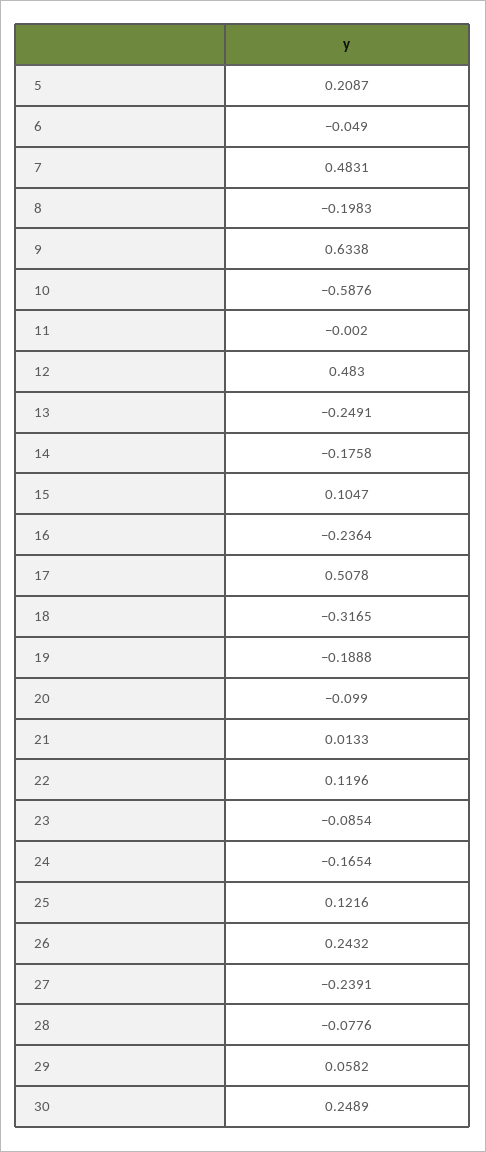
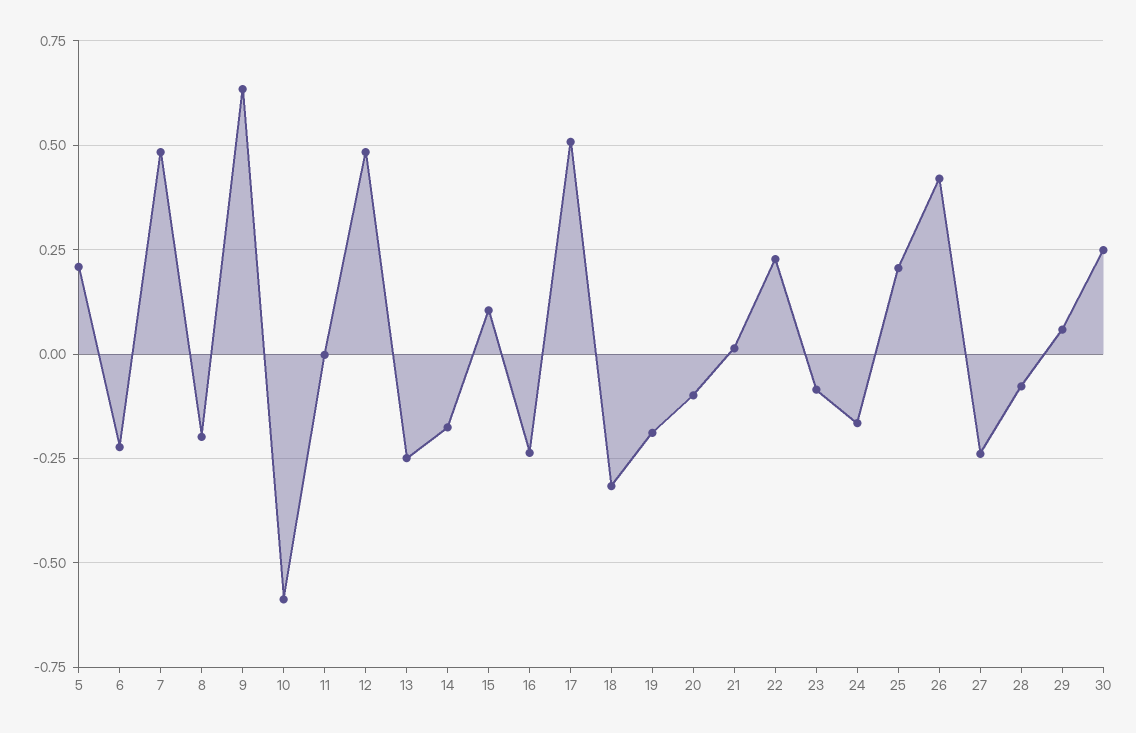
6: -0.049 -> -0.225
22: 0.1196 -> 0.225
25: 0.1216 -> 0.2
26: 0.2432 -> 0.425

